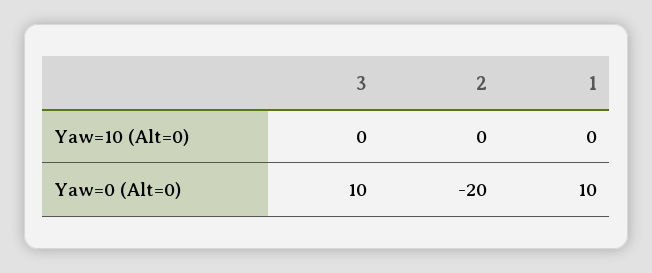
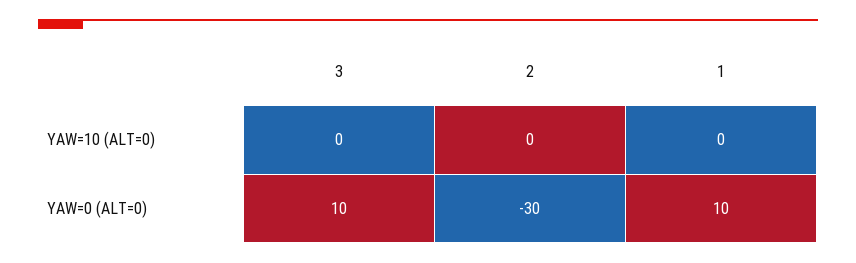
2, Yaw=0 (Alt=0): -20 -> -30

